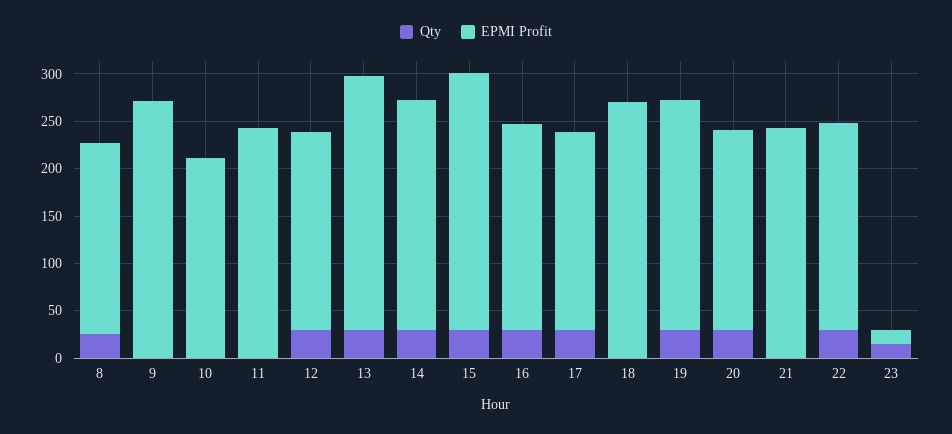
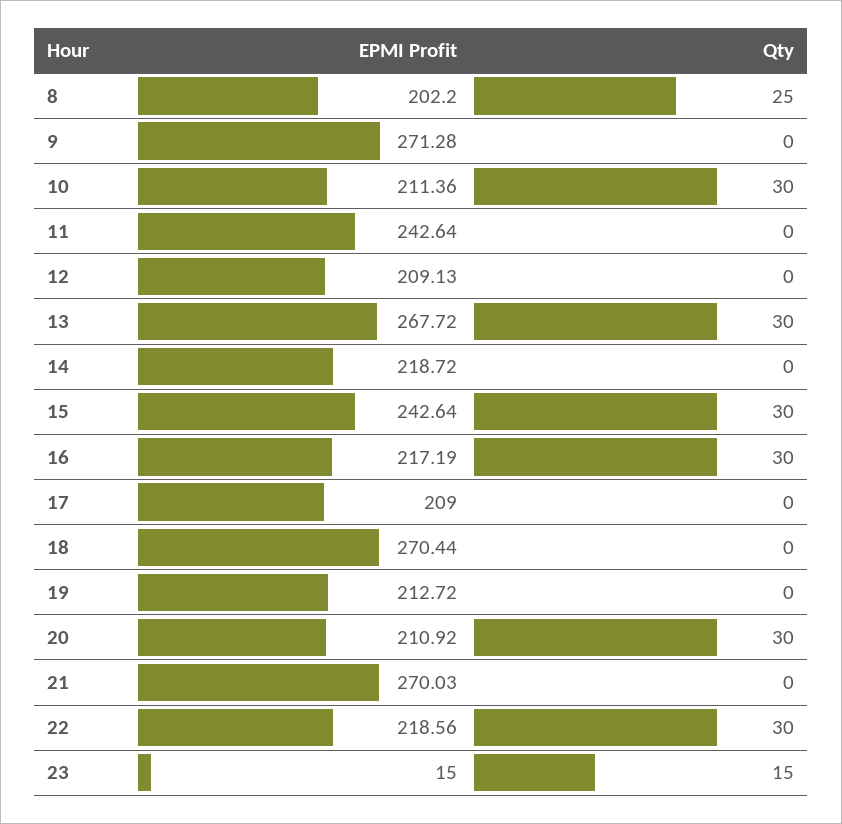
Qty, 10: 0 -> 30
Qty, 12: 30 -> 0
Qty, 14: 30 -> 0
EPMI Profit, 14: 240 -> 218.72
EPMI Profit, 15: 270 -> 242.64
Qty, 17: 30 -> 0
Qty, 19: 30 -> 0
EPMI Profit, 19: 240 -> 212.72
EPMI Profit, 21: 240 -> 270.03

